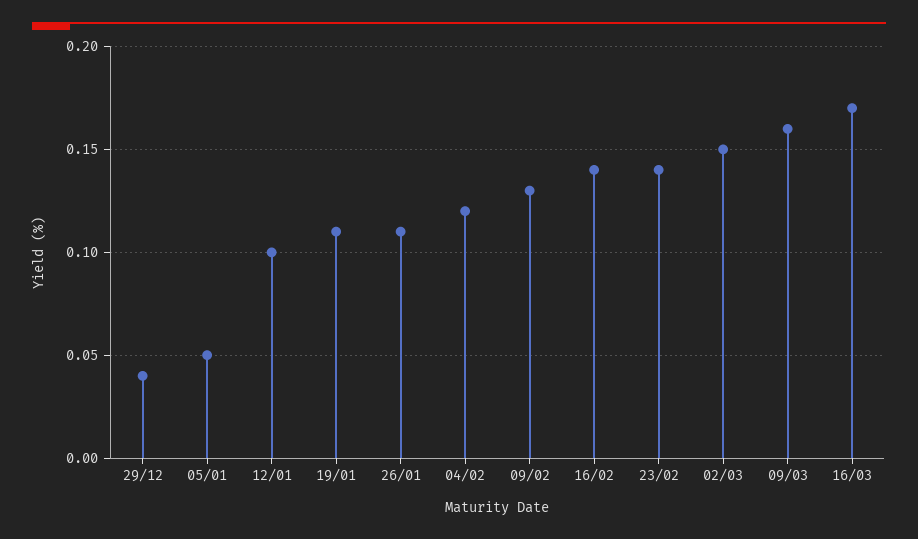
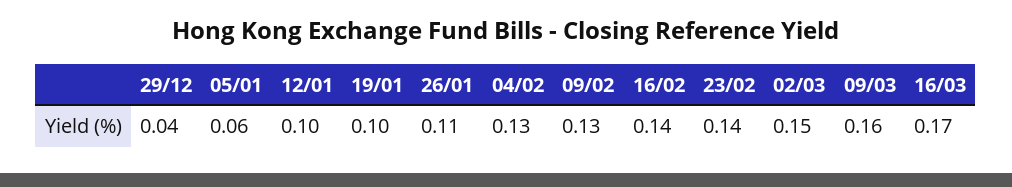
05/01: 0.05 -> 0.06
19/01: 0.11 -> 0.1
04/02: 0.12 -> 0.13

